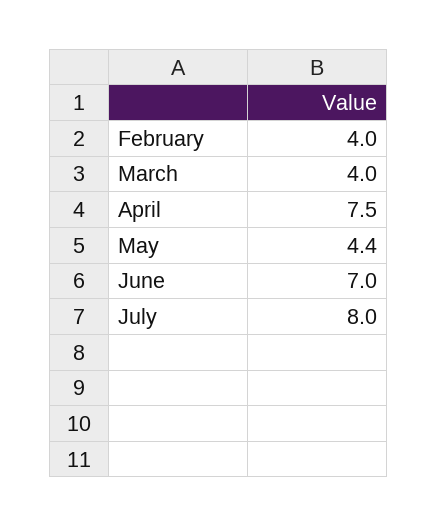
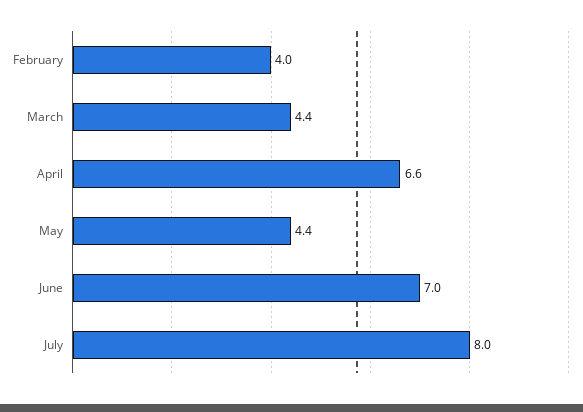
March: 4 -> 4.4
April: 7.5 -> 6.6

